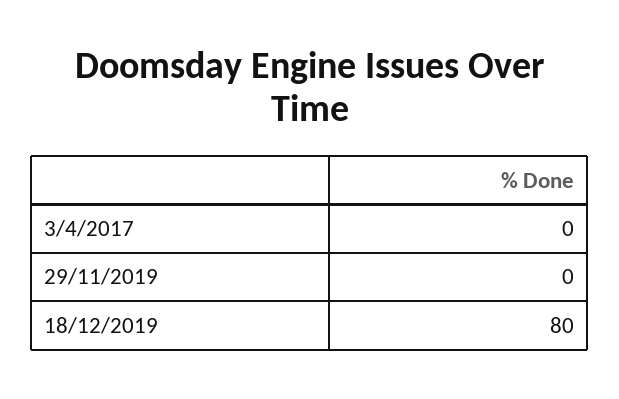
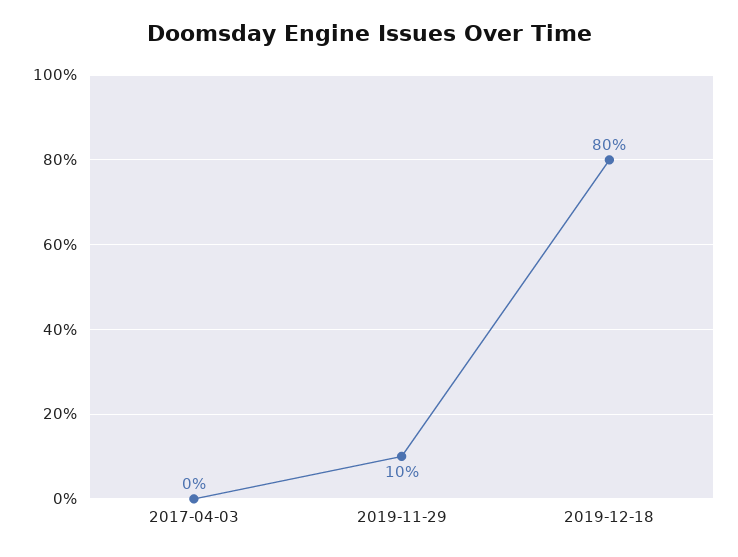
29/11/2019: 0 -> 10

